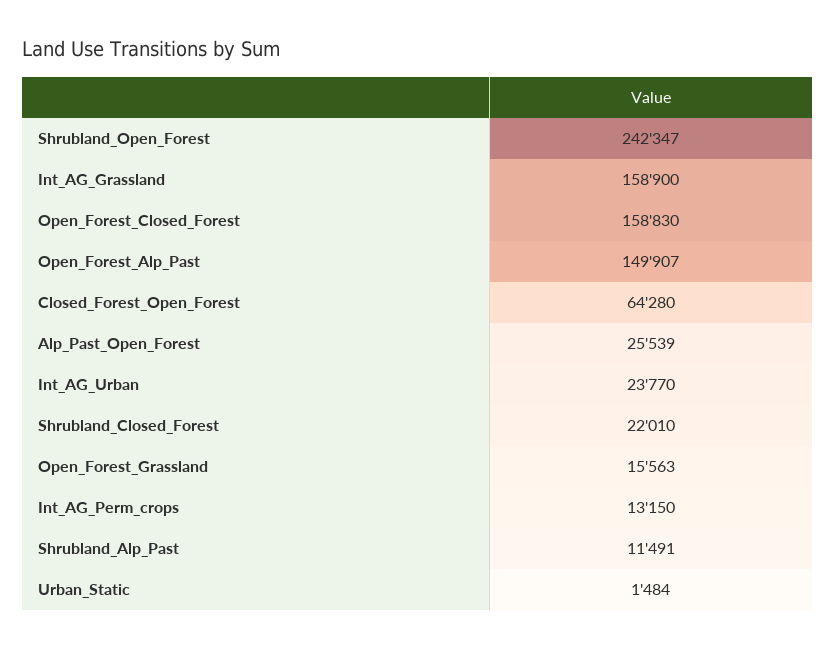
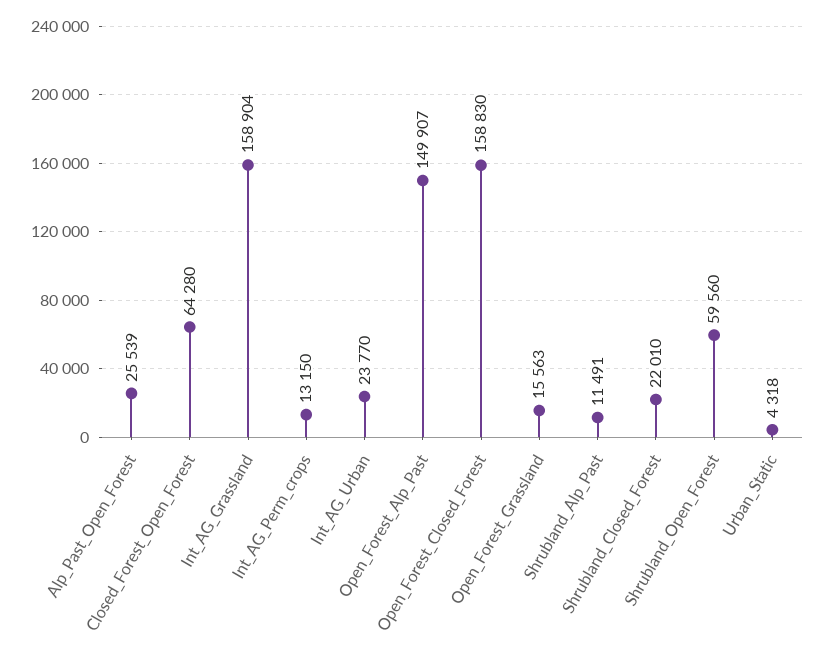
Shrubland_Open_Forest: 242347 -> 59560
Int_AG_Grassland: 158900 -> 158904
Urban_Static: 1484 -> 4318

